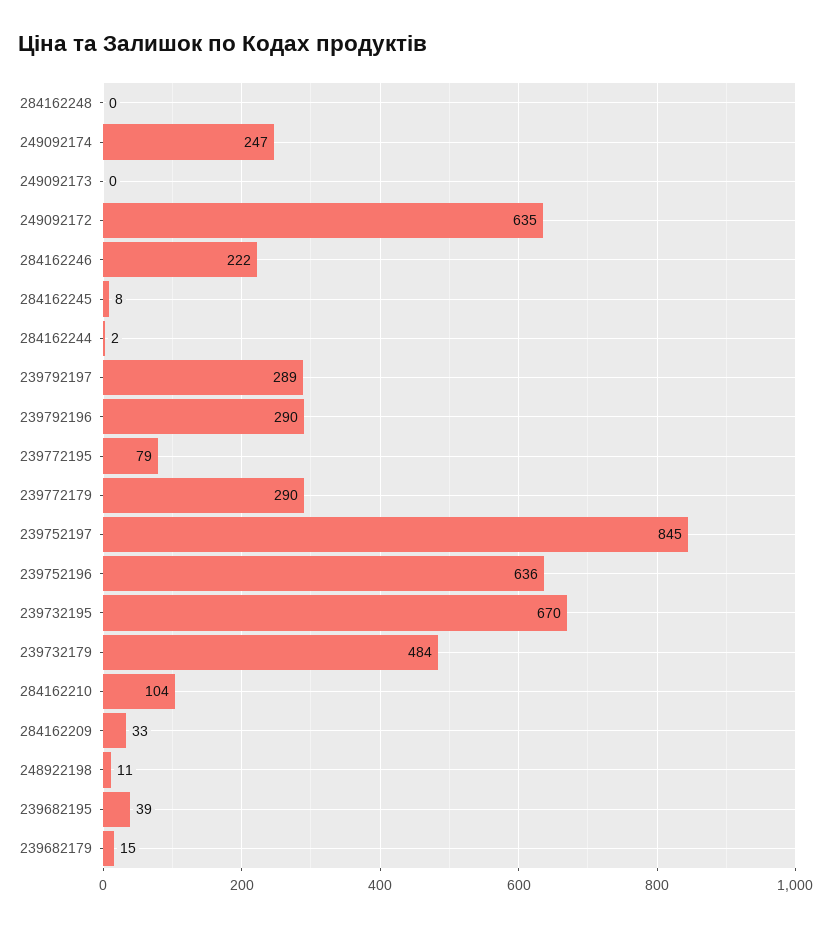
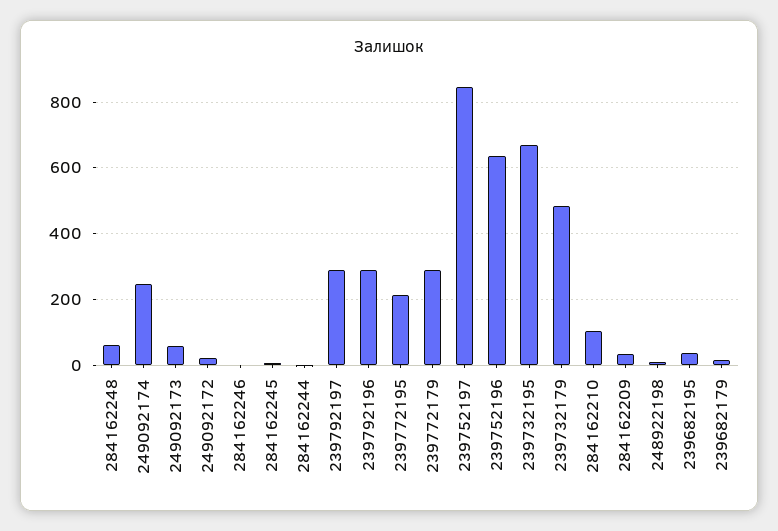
284162248: 0 -> 60
249092173: 0 -> 60
249092172: 635 -> 20
284162246: 222 -> 0
239772195: 79 -> 220

